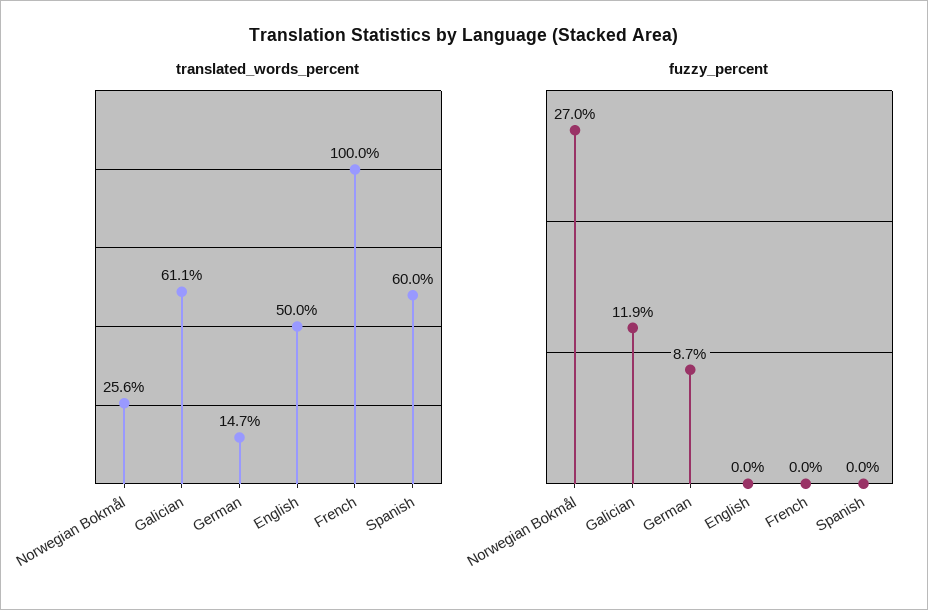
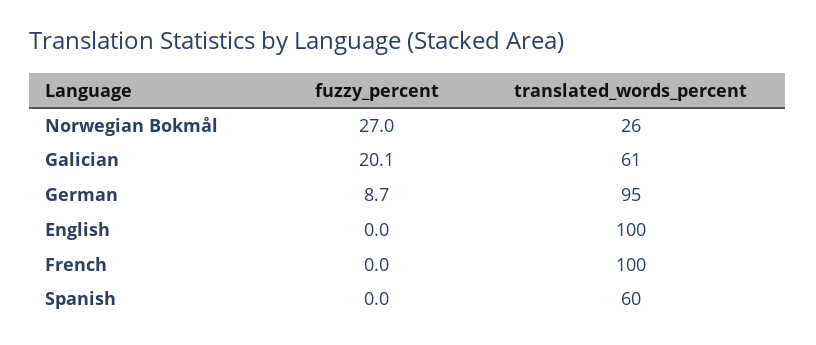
translated_words_percent, German: 14.7 -> 95
translated_words_percent, English: 50 -> 100
fuzzy_percent, Galician: 11.9 -> 20.1

